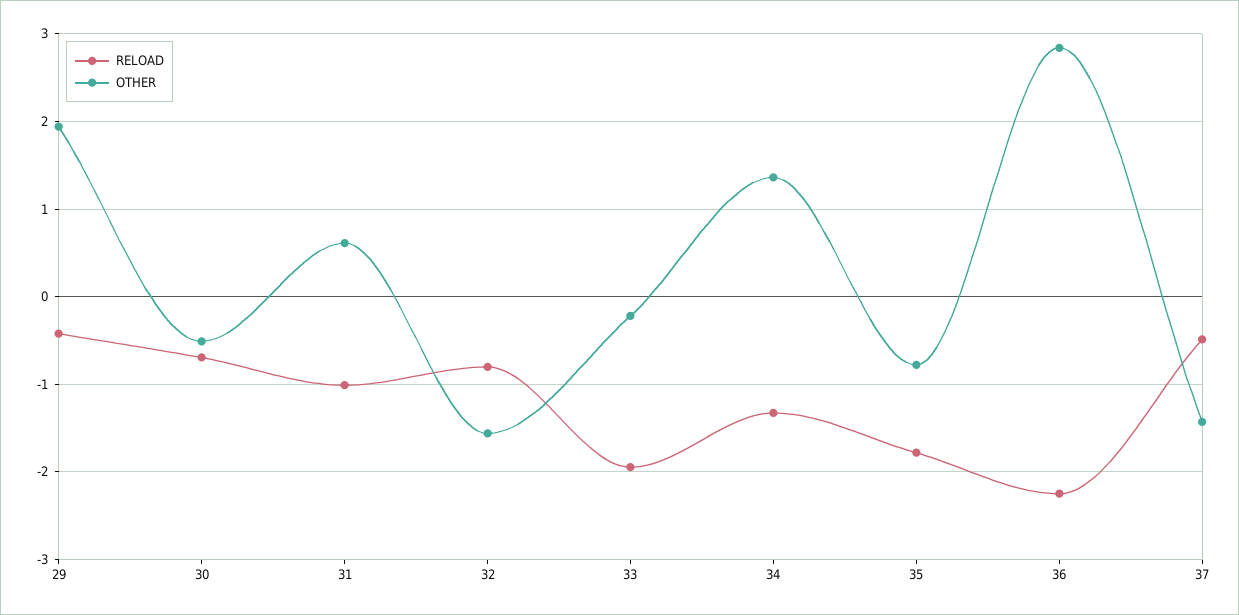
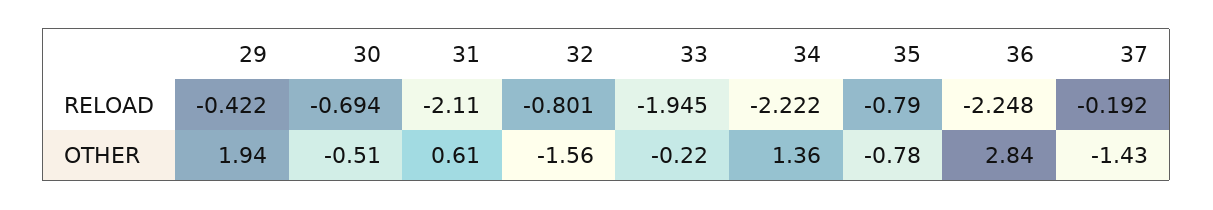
RELOAD, 31: -1 -> -2.11
RELOAD, 34: -1.3 -> -2.222
RELOAD, 35: -1.8 -> -0.79
RELOAD, 37: -0.5 -> -0.192

